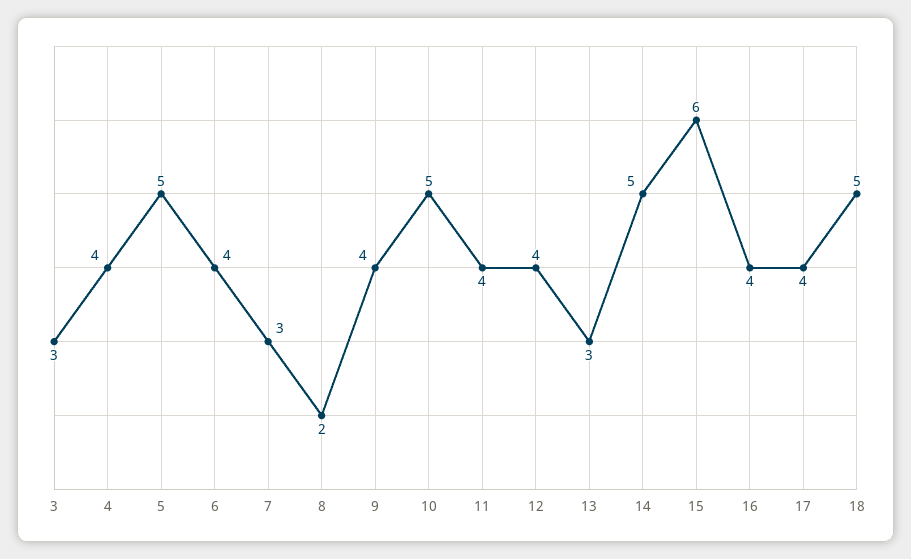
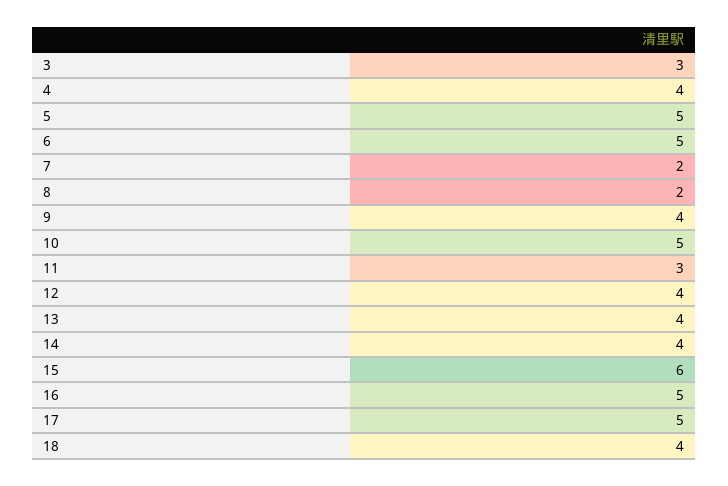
6: 4 -> 5
7: 3 -> 2
11: 4 -> 3
13: 3 -> 4
14: 5 -> 4
16: 4 -> 5
17: 4 -> 5
18: 5 -> 4

